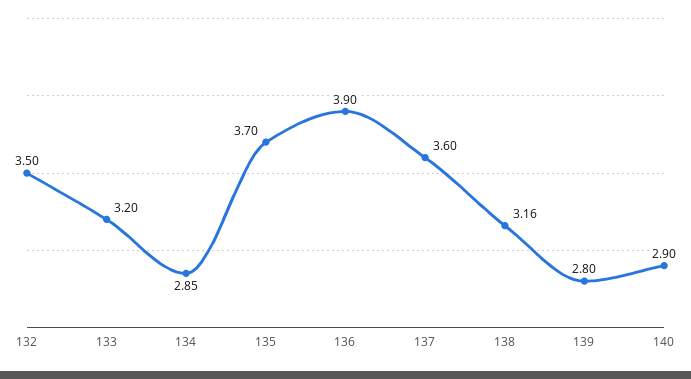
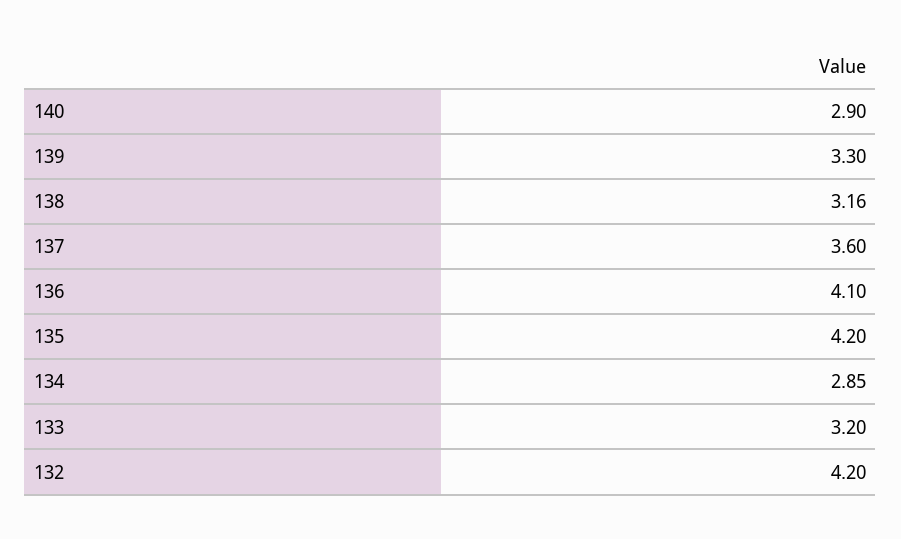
132: 3.5 -> 4.2
135: 3.7 -> 4.2
136: 3.9 -> 4.1
139: 2.8 -> 3.3

